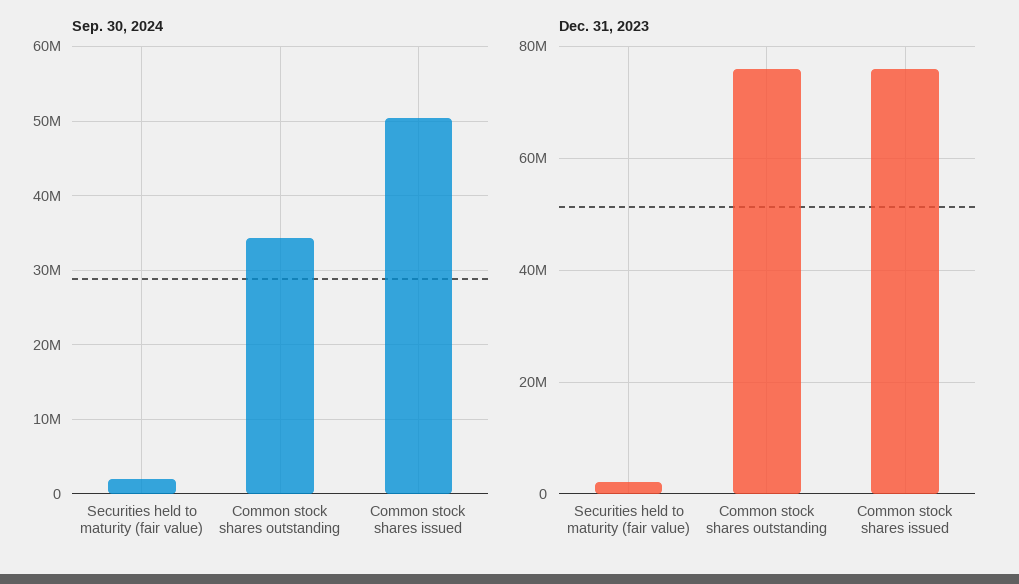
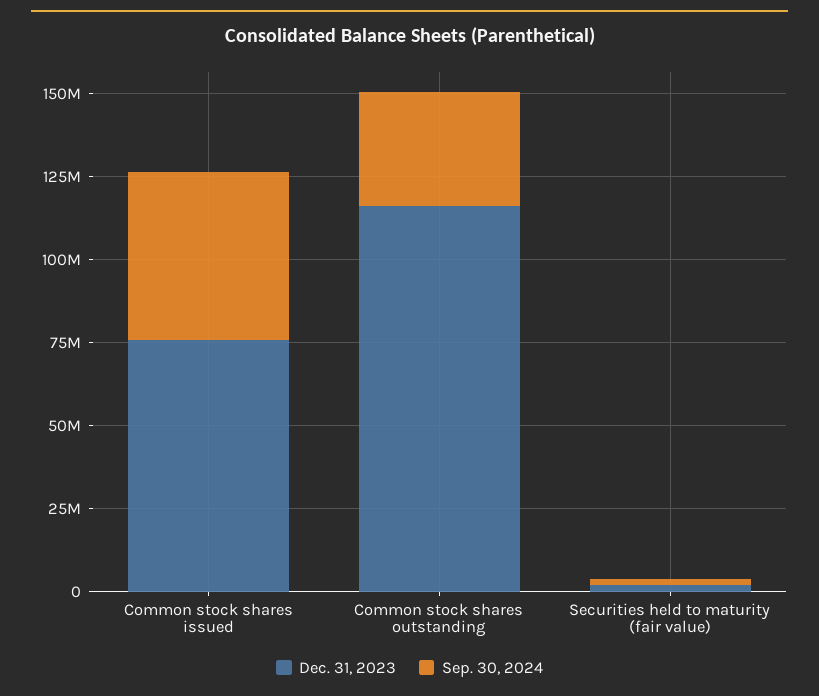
Dec. 31, 2023, Common stock shares outstanding: 76000000 -> 115000000

